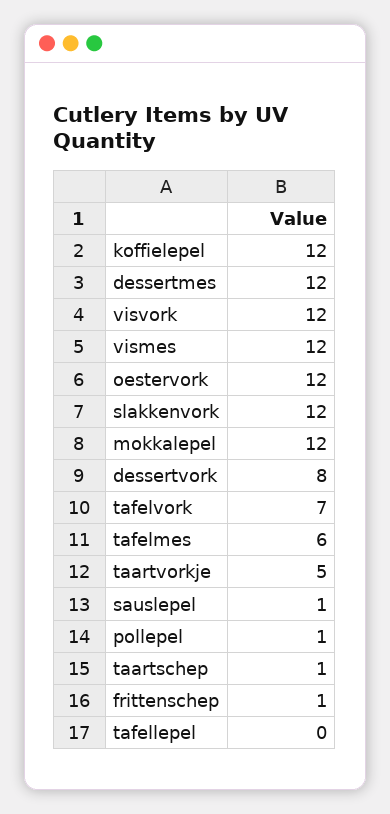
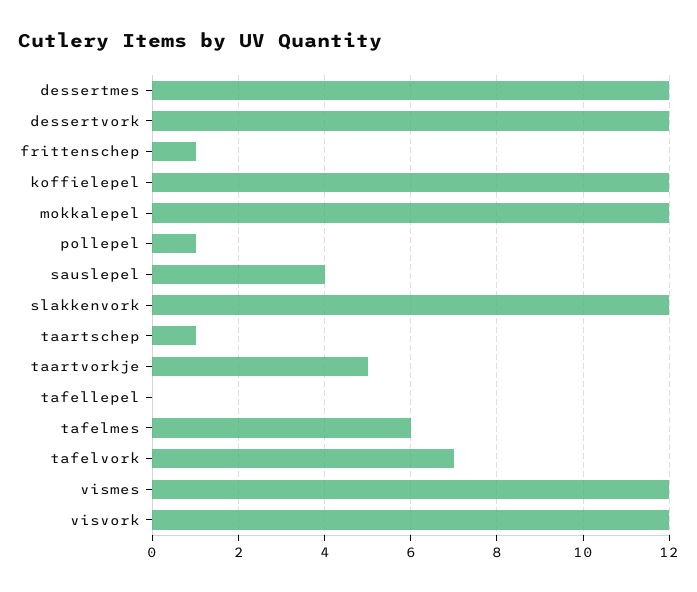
oestervork: 12 -> none
dessertvork: 8 -> 12
sauslepel: 1 -> 4

